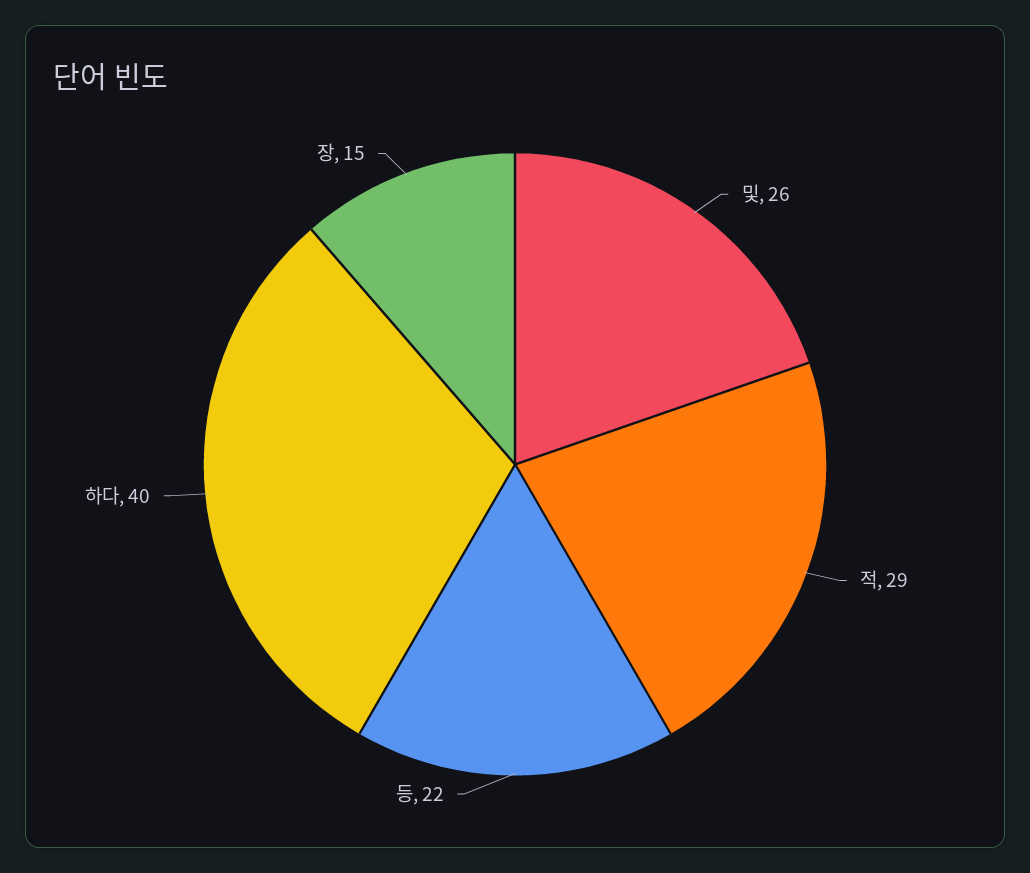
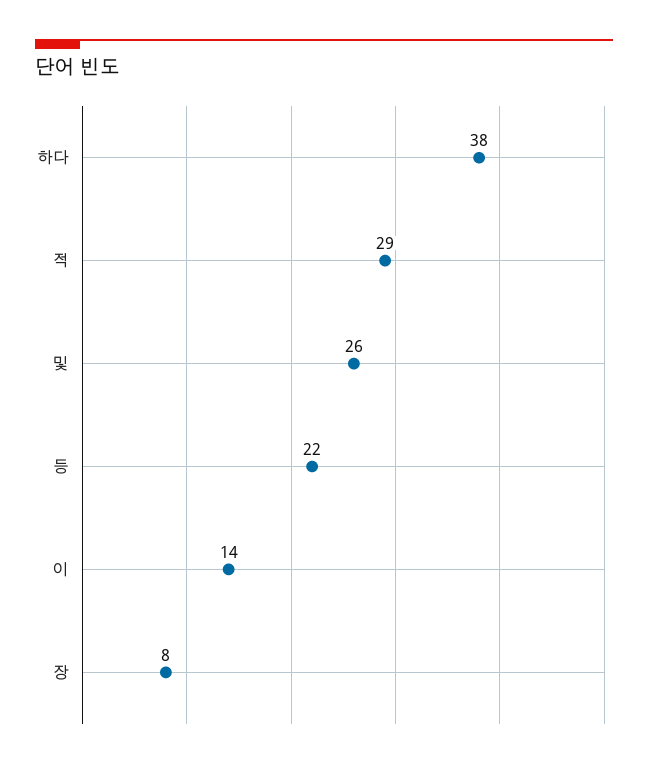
하다: 40 -> 38
장: 15 -> 8
이: none -> 14

